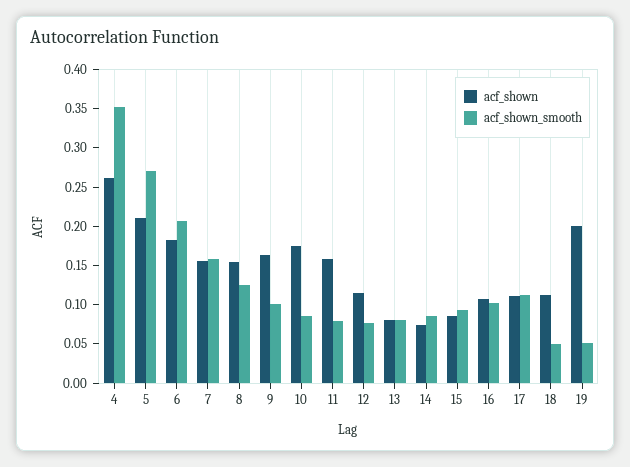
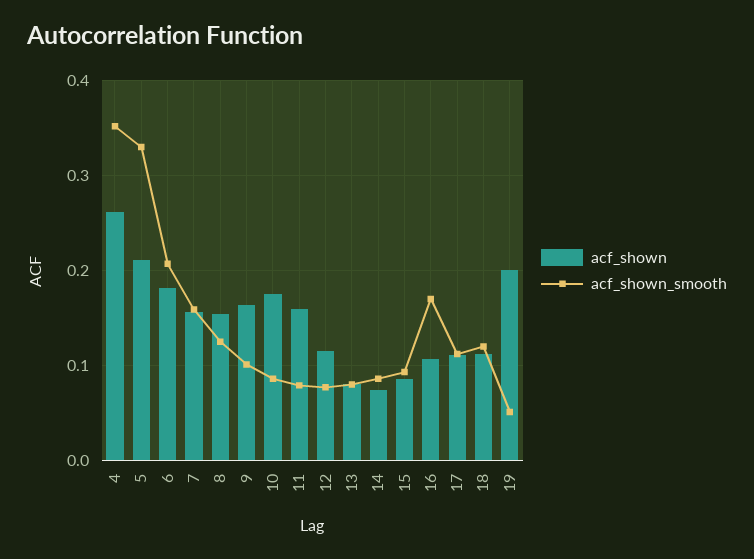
acf_shown_smooth, 5: 0.275 -> 0.33
acf_shown_smooth, 16: 0.1 -> 0.17
acf_shown_smooth, 18: 0.05 -> 0.12

